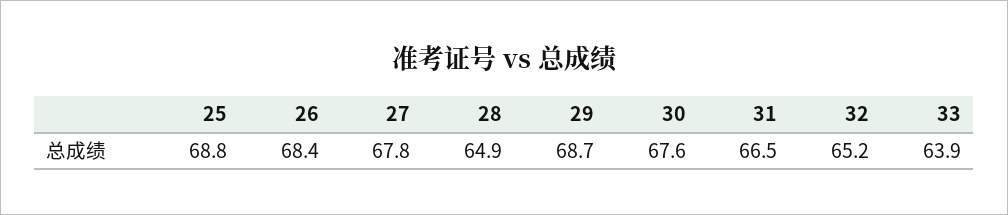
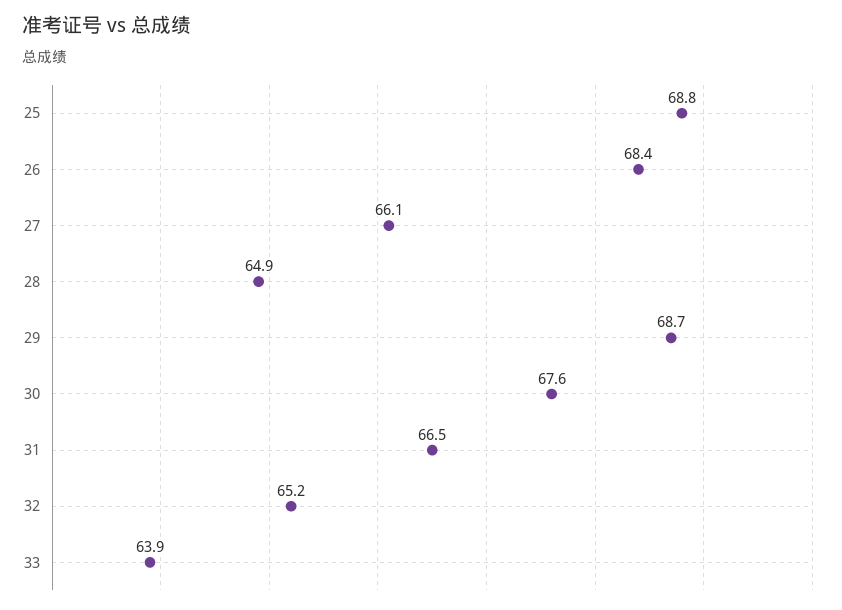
27: 67.8 -> 66.1

